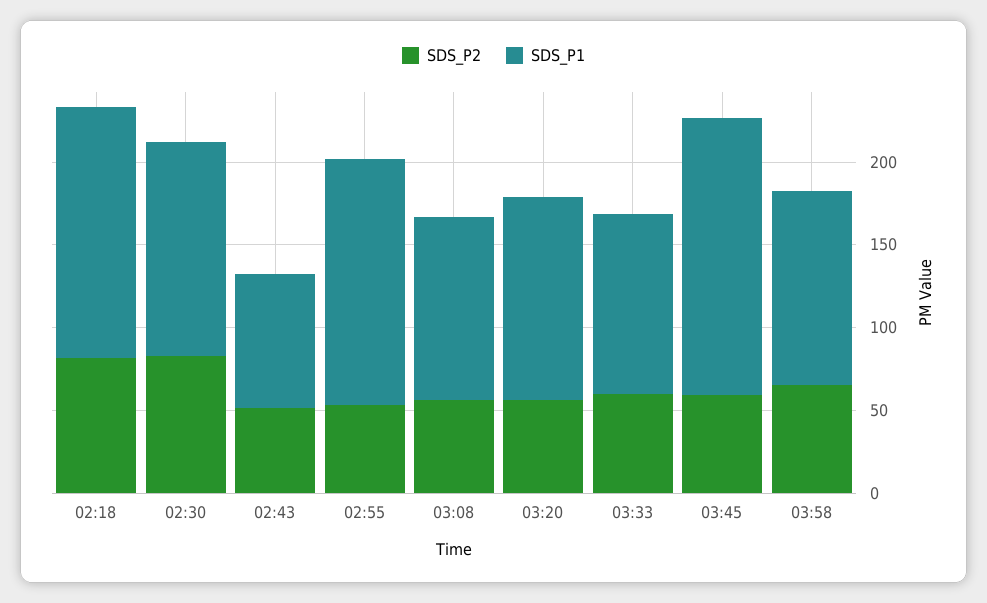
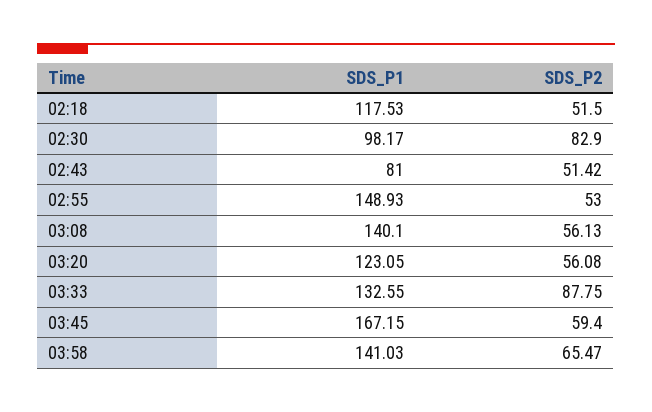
SDS_P2, 02:18: 80 -> 51.5
SDS_P1, 02:18: 150 -> 117.53
SDS_P1, 02:30: 130 -> 98.17
SDS_P1, 03:08: 110 -> 140.1
SDS_P2, 03:33: 60 -> 87.75
SDS_P1, 03:33: 110 -> 132.55
SDS_P1, 03:58: 120 -> 141.03

